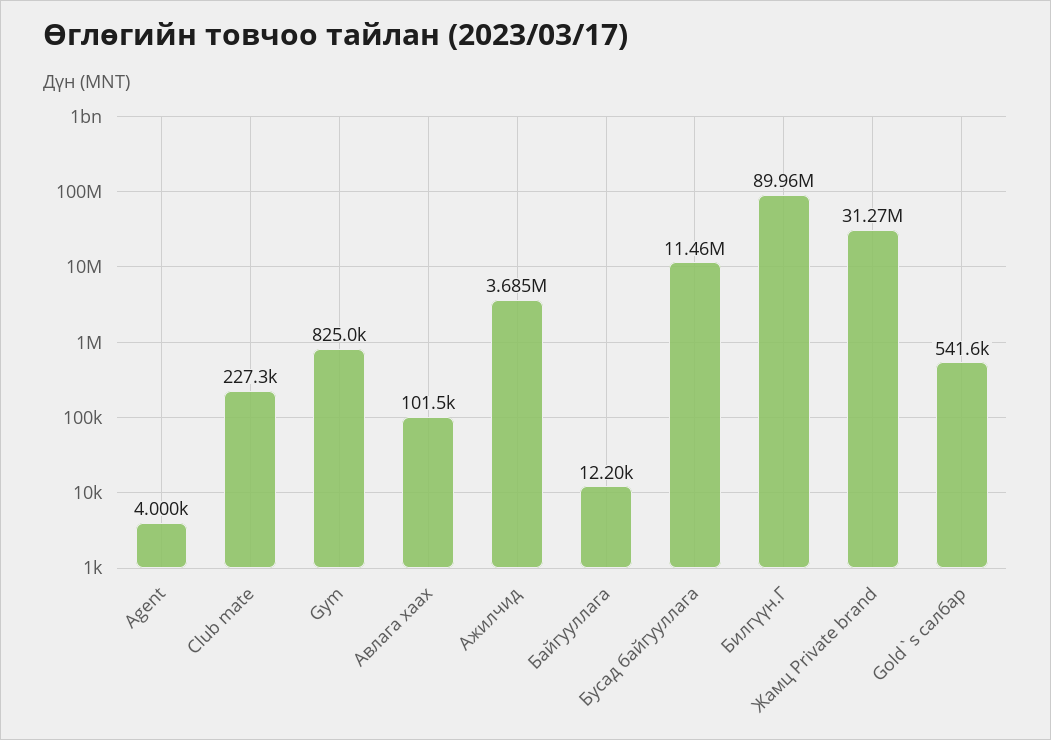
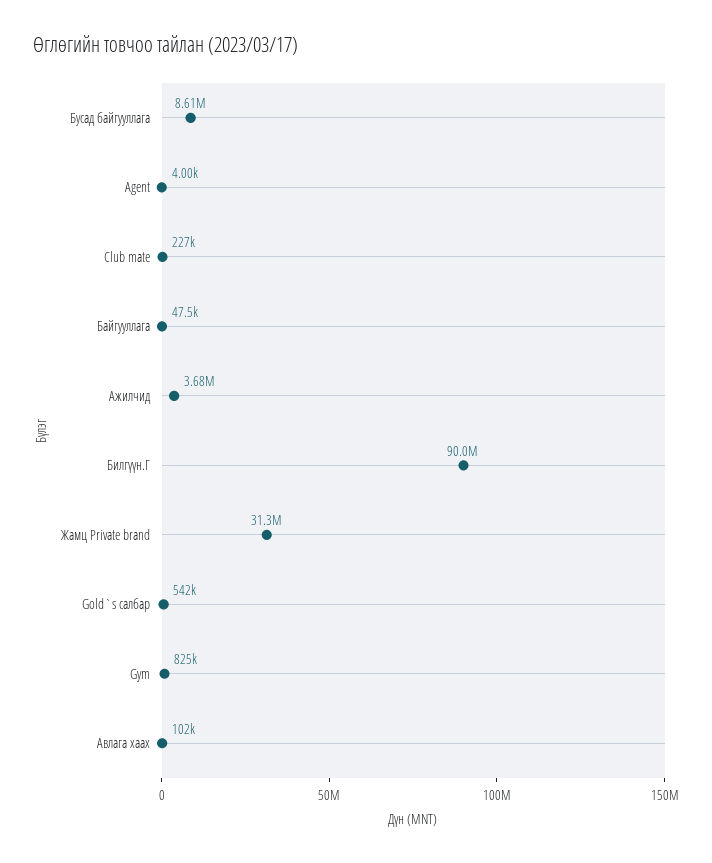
Байгууллага: 12200 -> 47500
Бусад байгууллага: 11460000 -> 8610000

